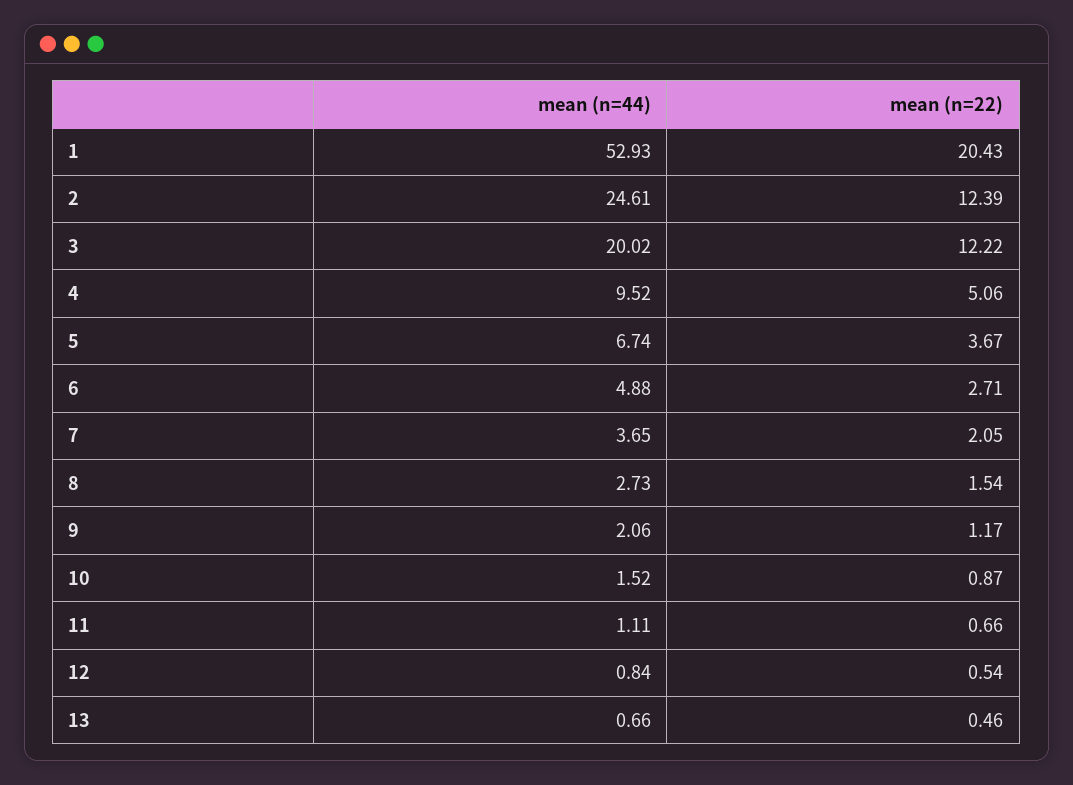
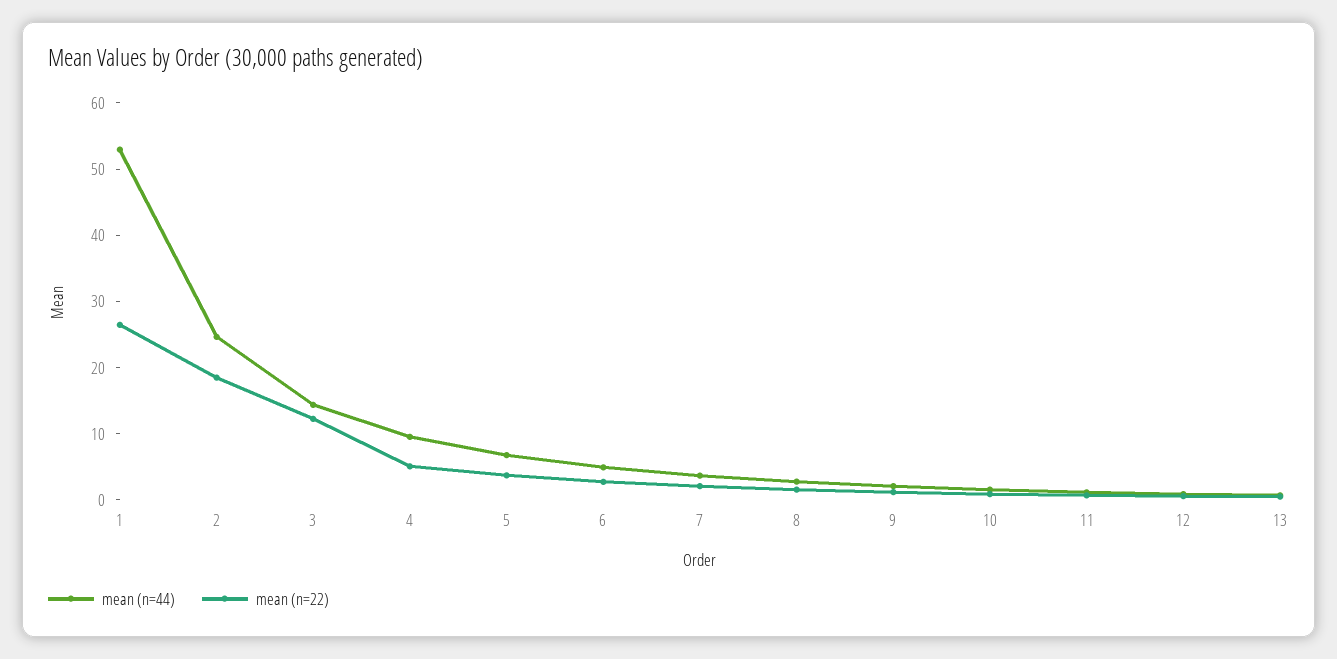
mean (n=22), 1: 20.43 -> 26
mean (n=22), 2: 12.39 -> 18
mean (n=44), 3: 20.02 -> 14

